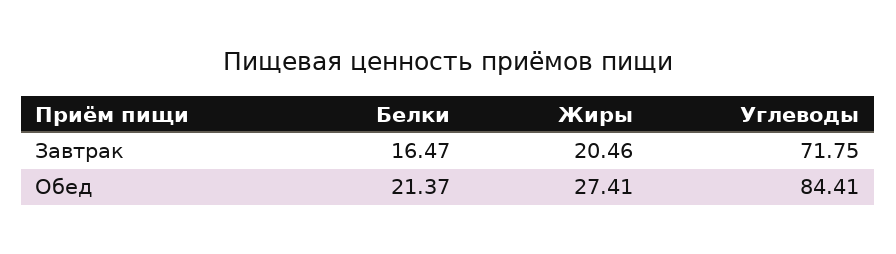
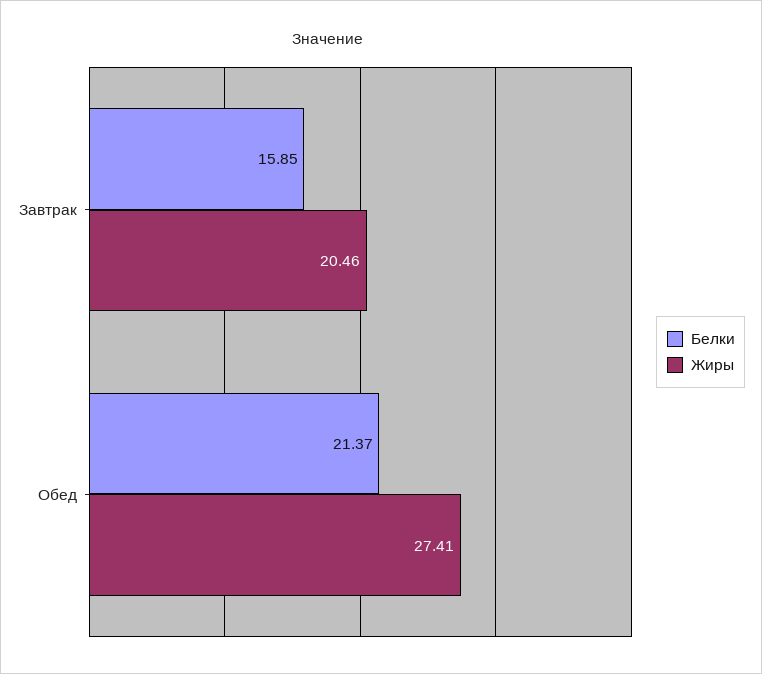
Белки, Завтрак: 16.47 -> 15.85
Углеводы, Завтрак: 71.75 -> none
Углеводы, Обед: 84.41 -> none

